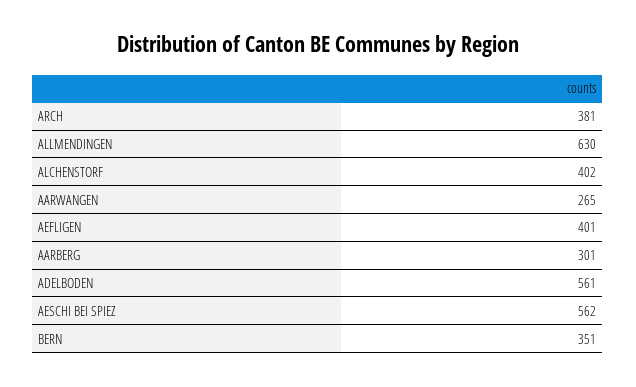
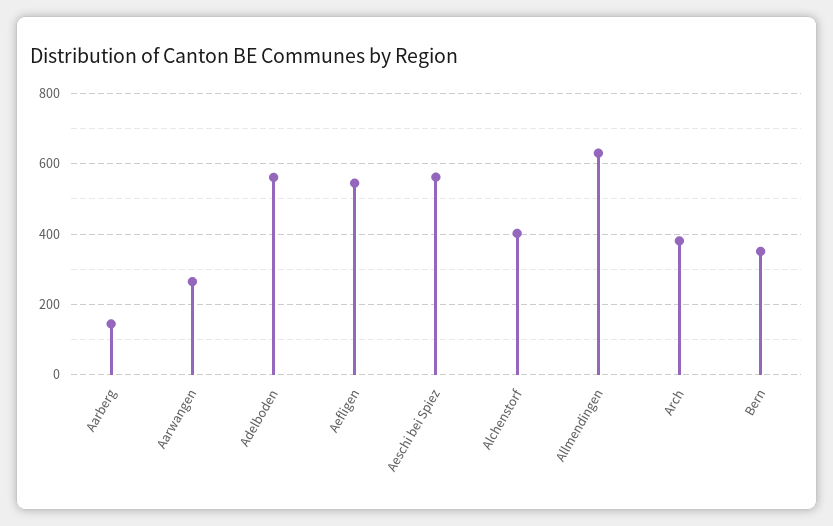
AEFLIGEN: 401 -> 540
AARBERG: 301 -> 140

